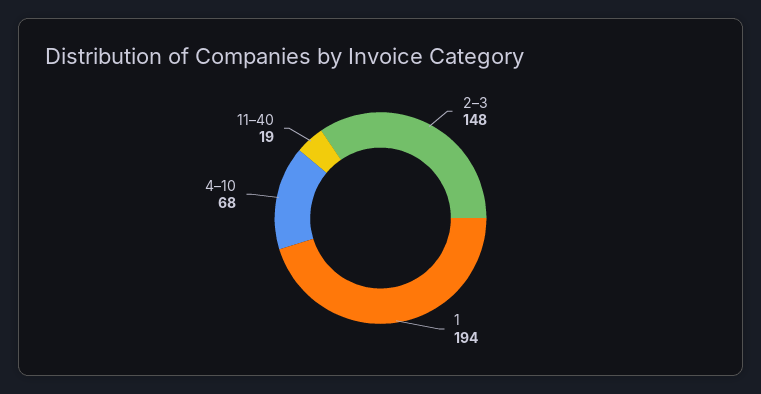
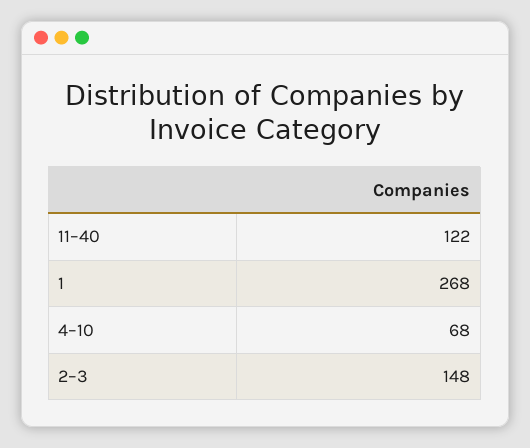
1: 194 -> 268
11–40: 19 -> 122

